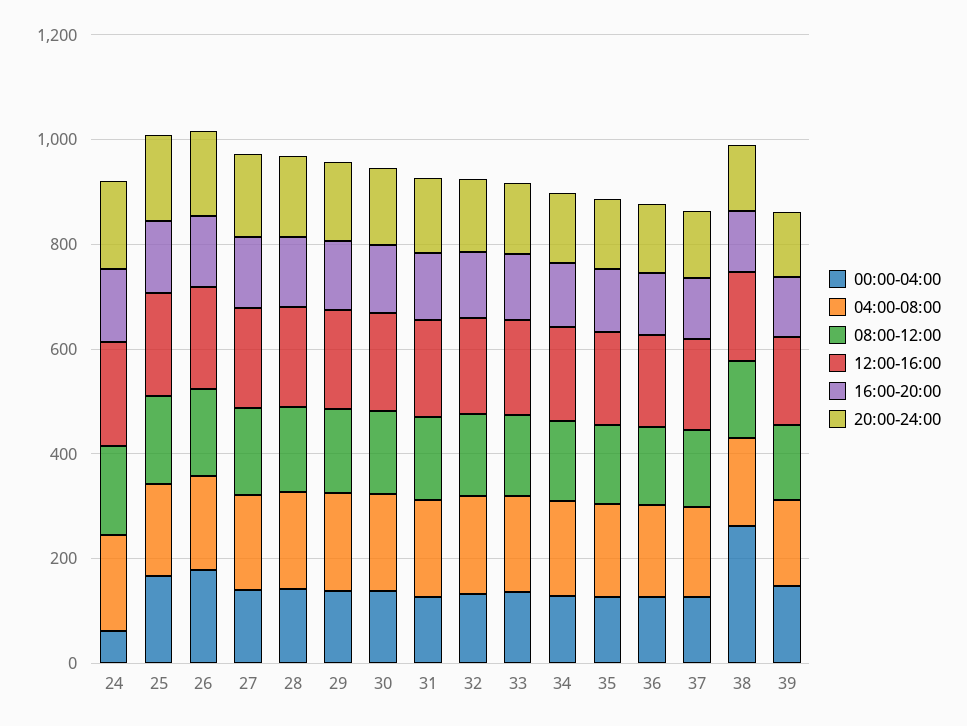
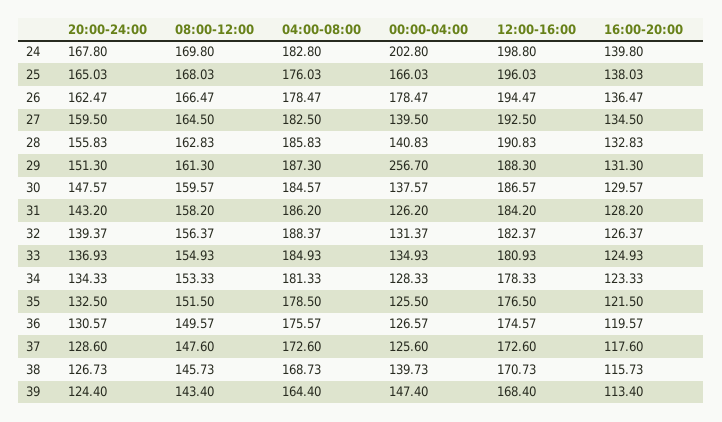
00:00-04:00, 24: 50 -> 202.8
00:00-04:00, 29: 150 -> 256.7
00:00-04:00, 38: 250 -> 139.73

